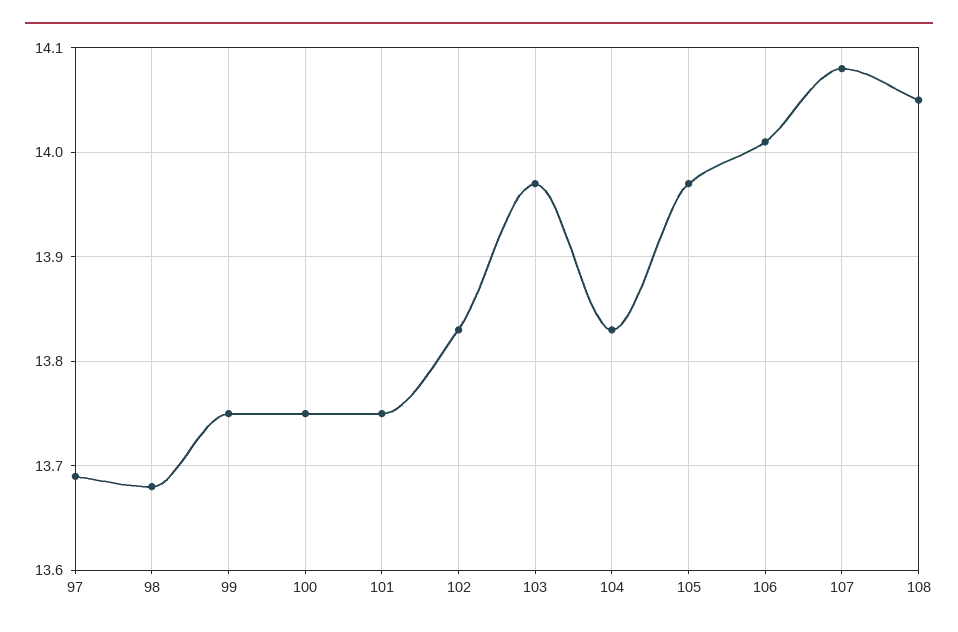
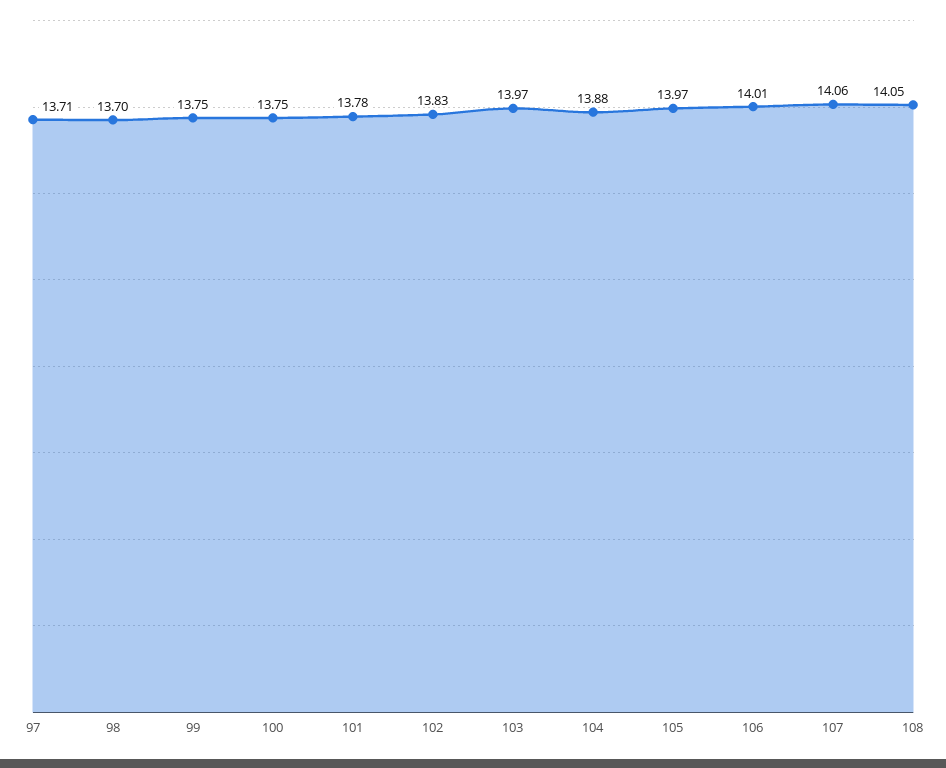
97: 13.69 -> 13.71
98: 13.68 -> 13.7
101: 13.75 -> 13.78
104: 13.83 -> 13.88
107: 14.08 -> 14.06

